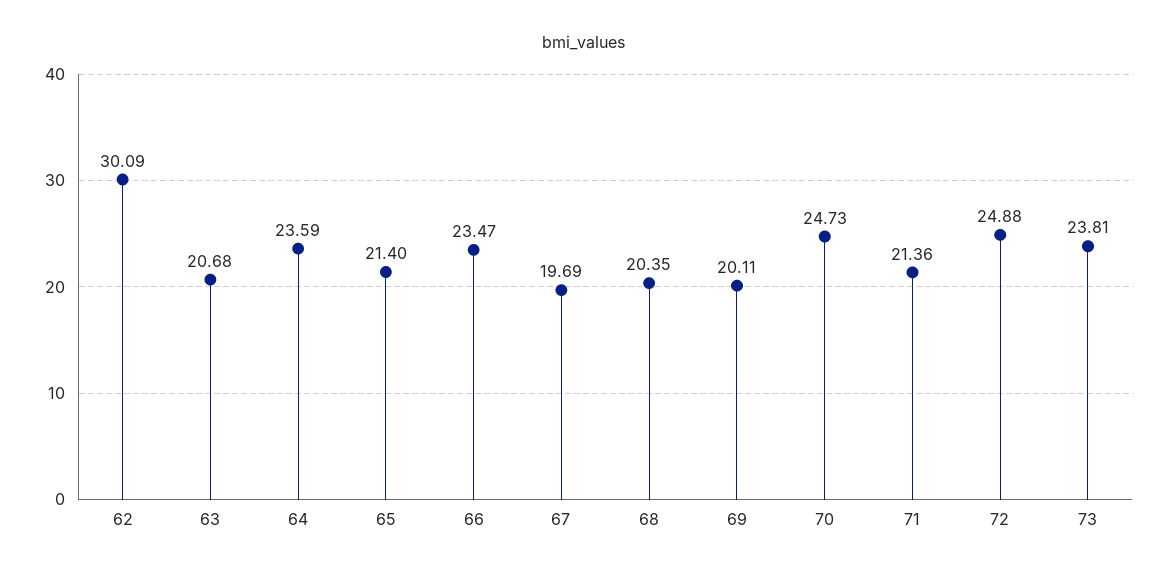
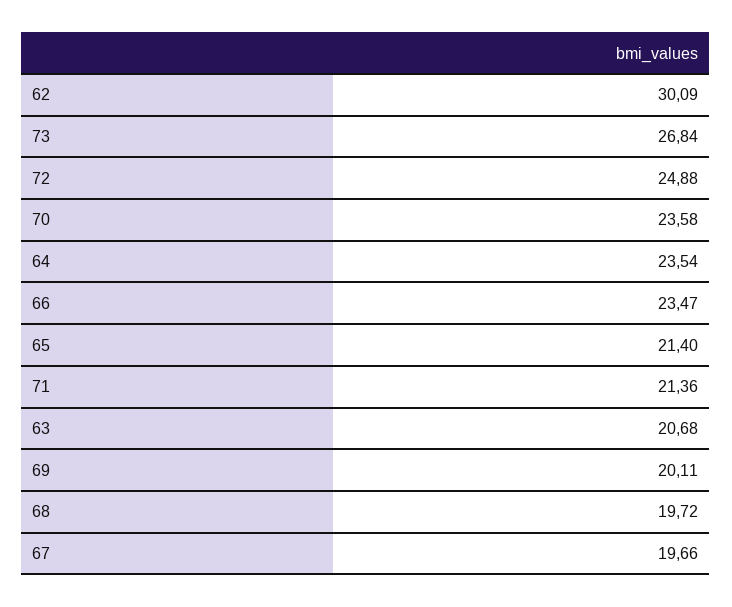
64: 23.59 -> 23.54
67: 19.69 -> 19.66
68: 20.35 -> 19.72
70: 24.73 -> 23.58
73: 23.81 -> 26.84

